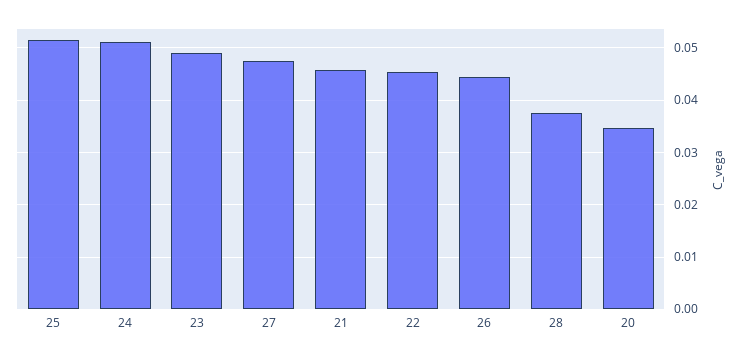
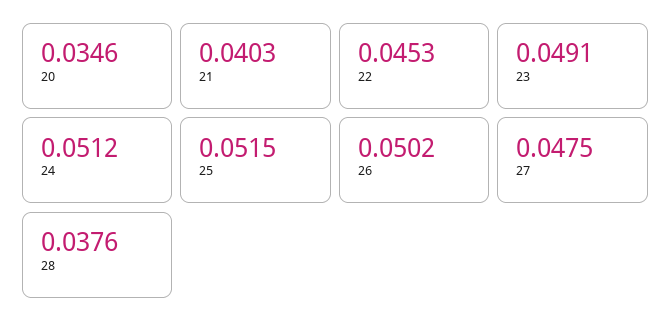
21: 0.046 -> 0.0403
26: 0.044 -> 0.0502

